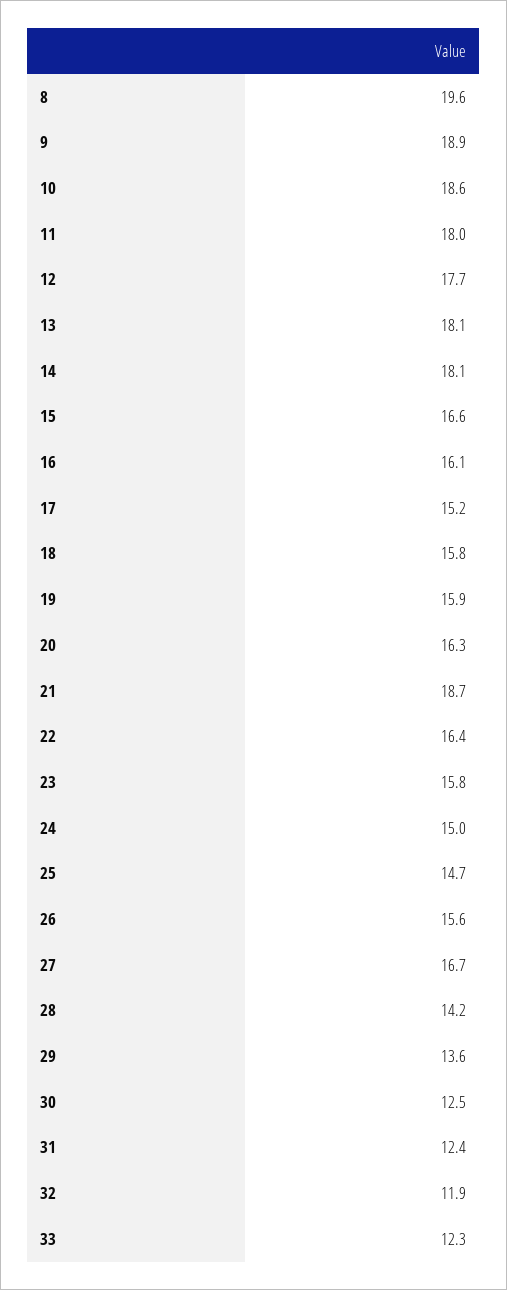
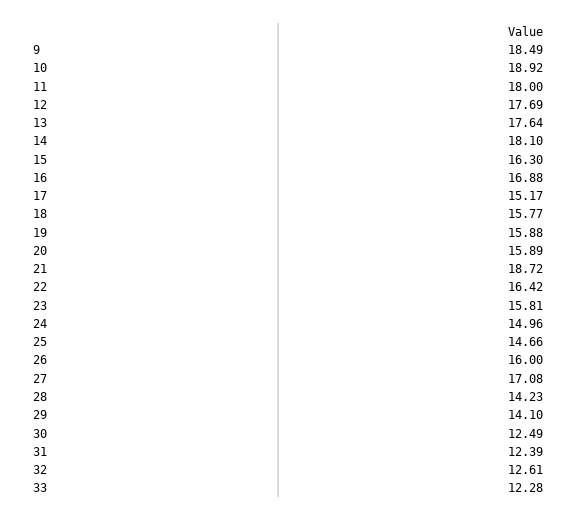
8: 19.6 -> none
9: 18.9 -> 18.49
10: 18.6 -> 18.92
13: 18.1 -> 17.64
15: 16.6 -> 16.3
16: 16.1 -> 16.88
20: 16.3 -> 15.89
26: 15.6 -> 16
27: 16.7 -> 17.08
29: 13.6 -> 14.1
32: 11.9 -> 12.61

